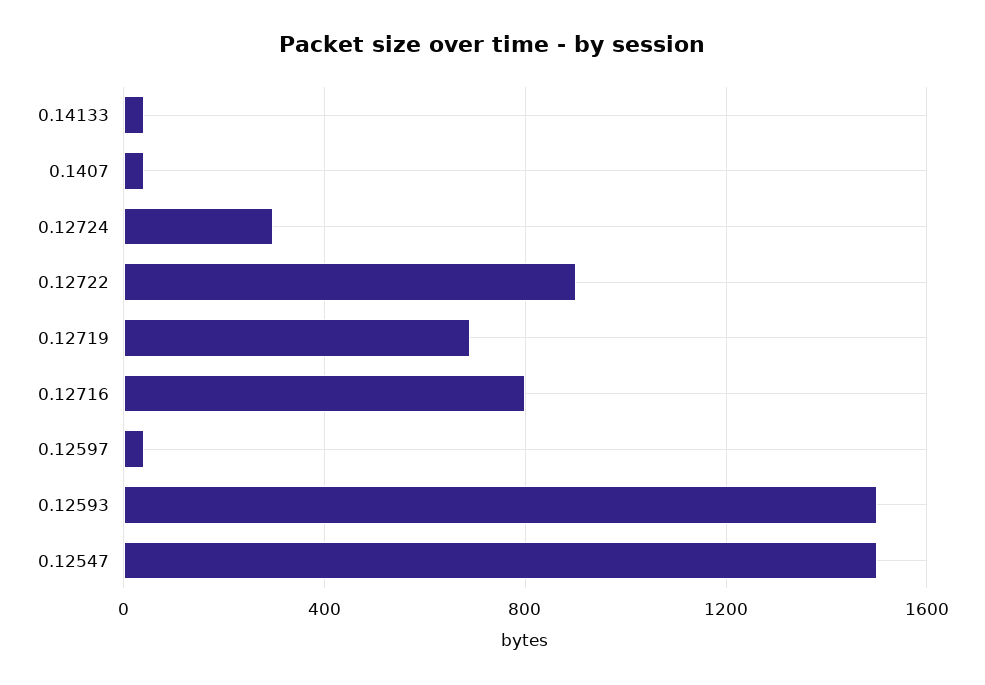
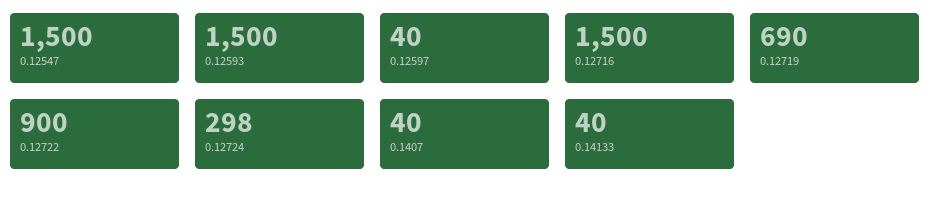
0.12716: 800 -> 1500

